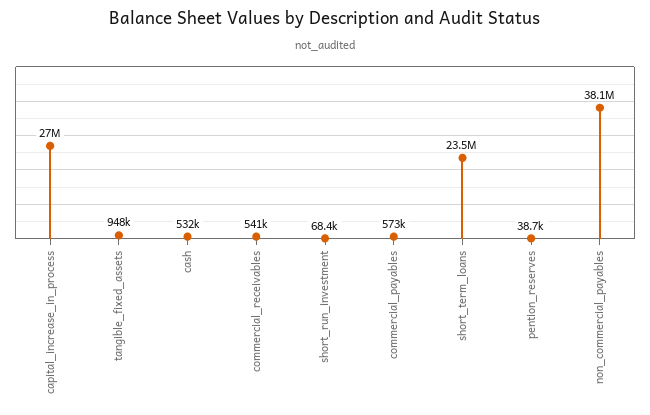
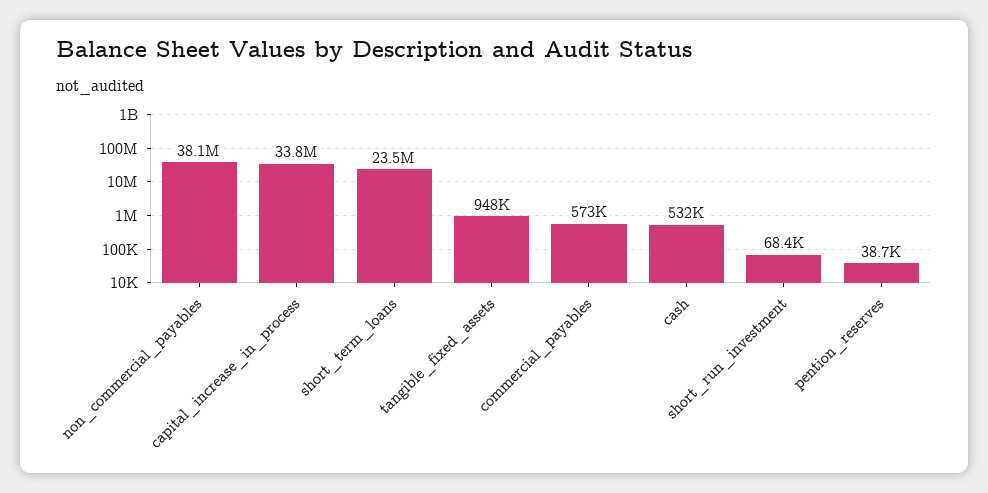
capital_increase_in_process: 27000000 -> 33800000
commercial_receivables: 541000 -> none

